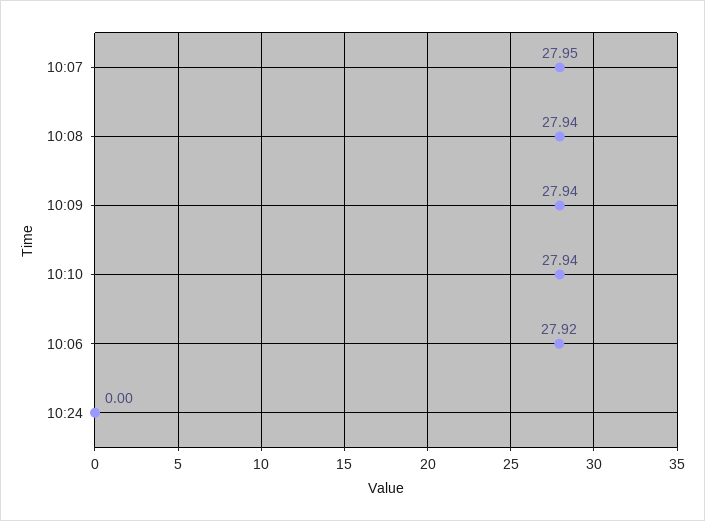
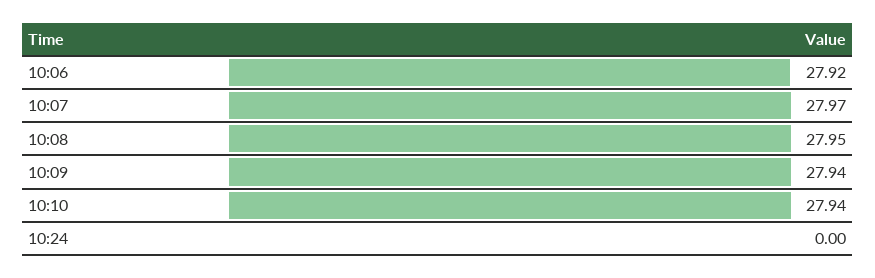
10:07: 27.95 -> 27.97
10:08: 27.94 -> 27.95

